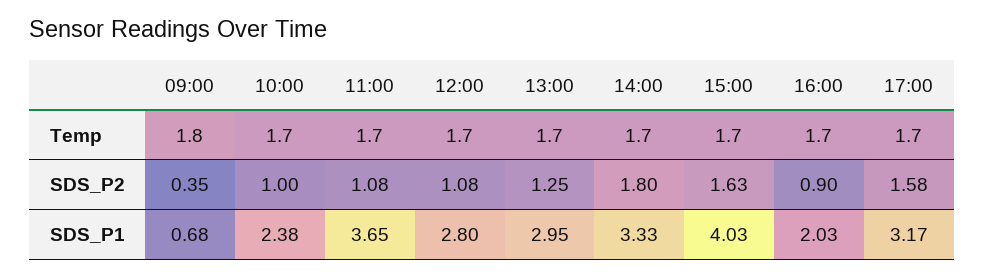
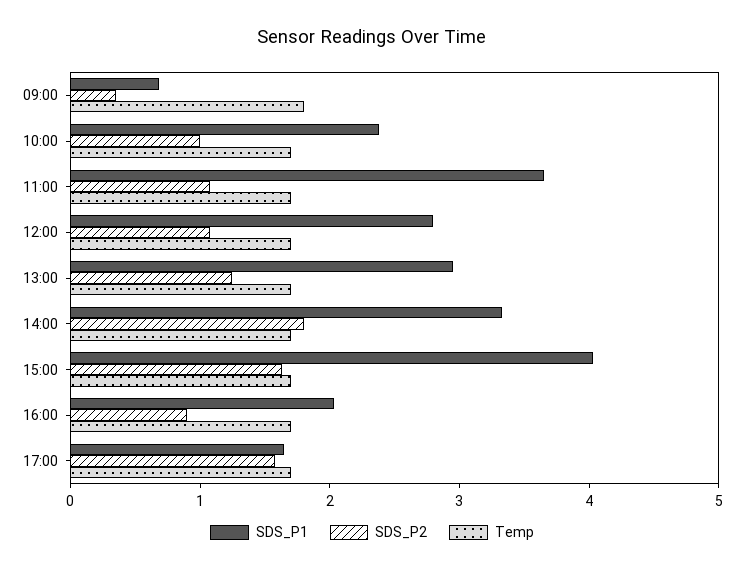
SDS_P1, 17:00: 3.17 -> 1.6

